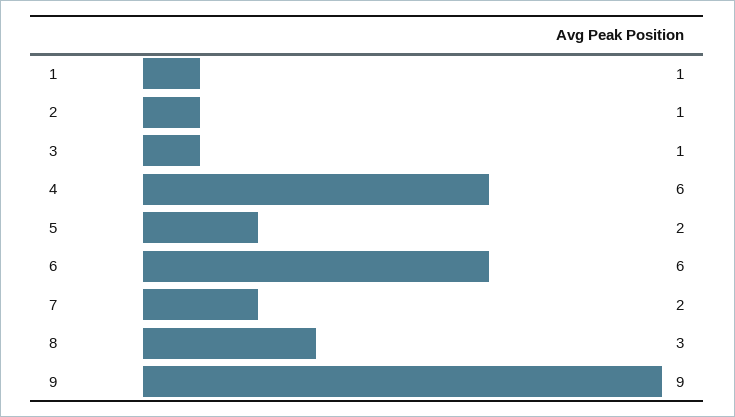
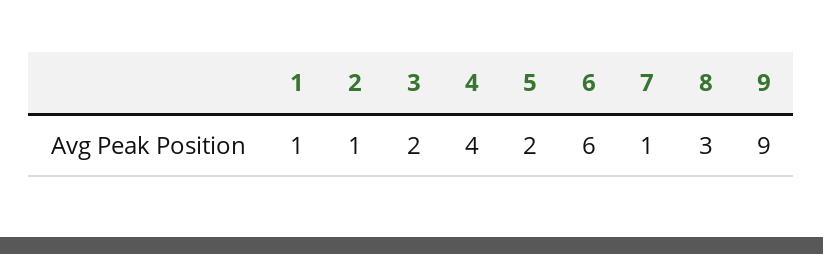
3: 1 -> 2
4: 6 -> 4
7: 2 -> 1

